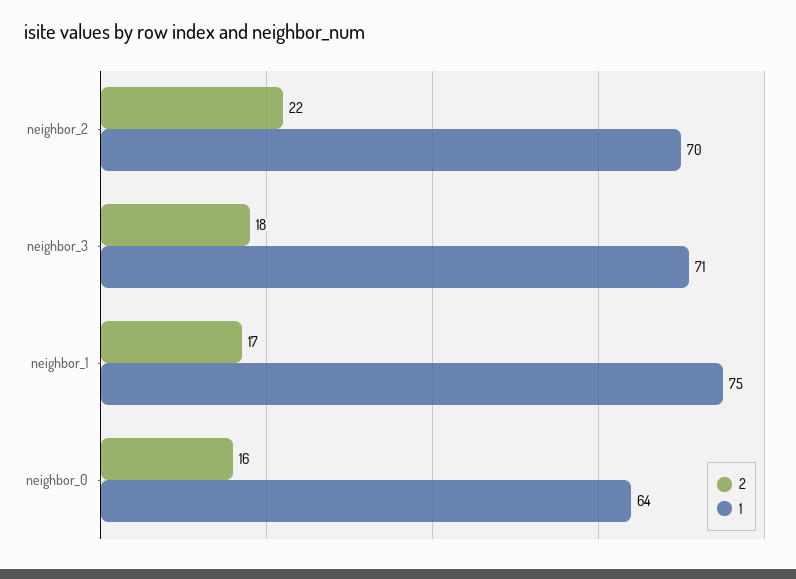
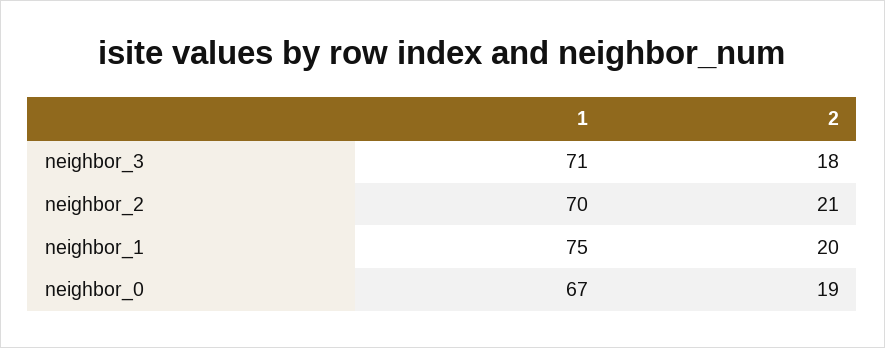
2, neighbor_2: 22 -> 21
2, neighbor_1: 17 -> 20
2, neighbor_0: 16 -> 19
1, neighbor_0: 64 -> 67

